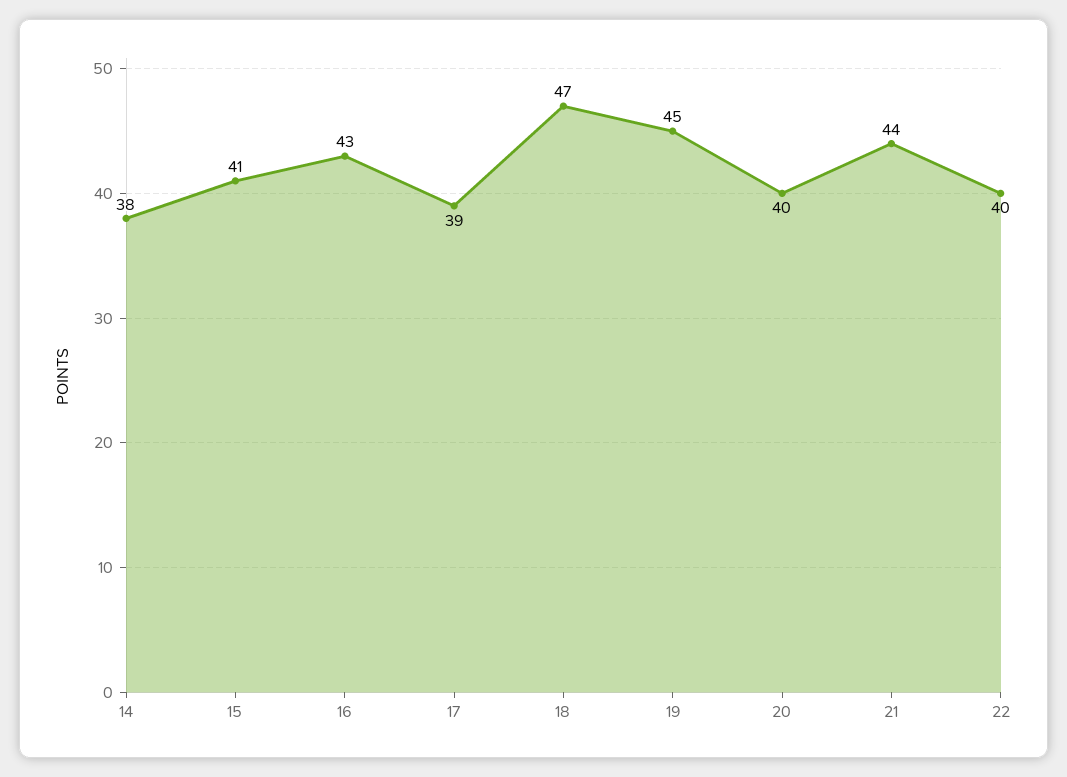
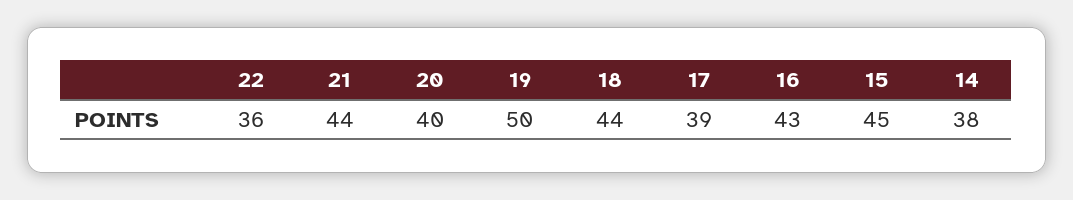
15: 41 -> 45
18: 47 -> 44
19: 45 -> 50
22: 40 -> 36

